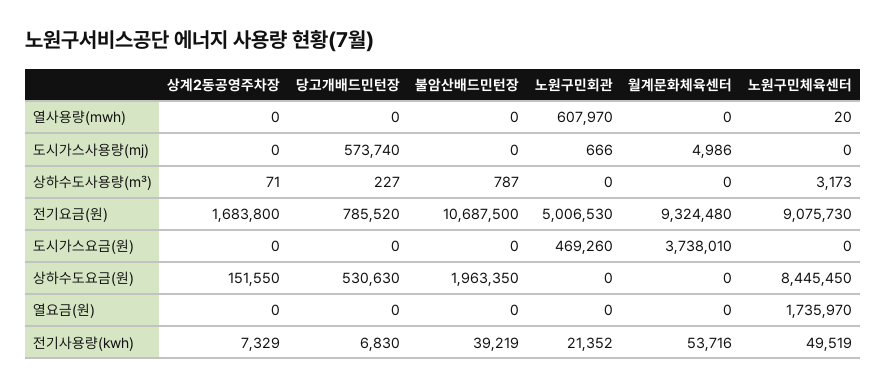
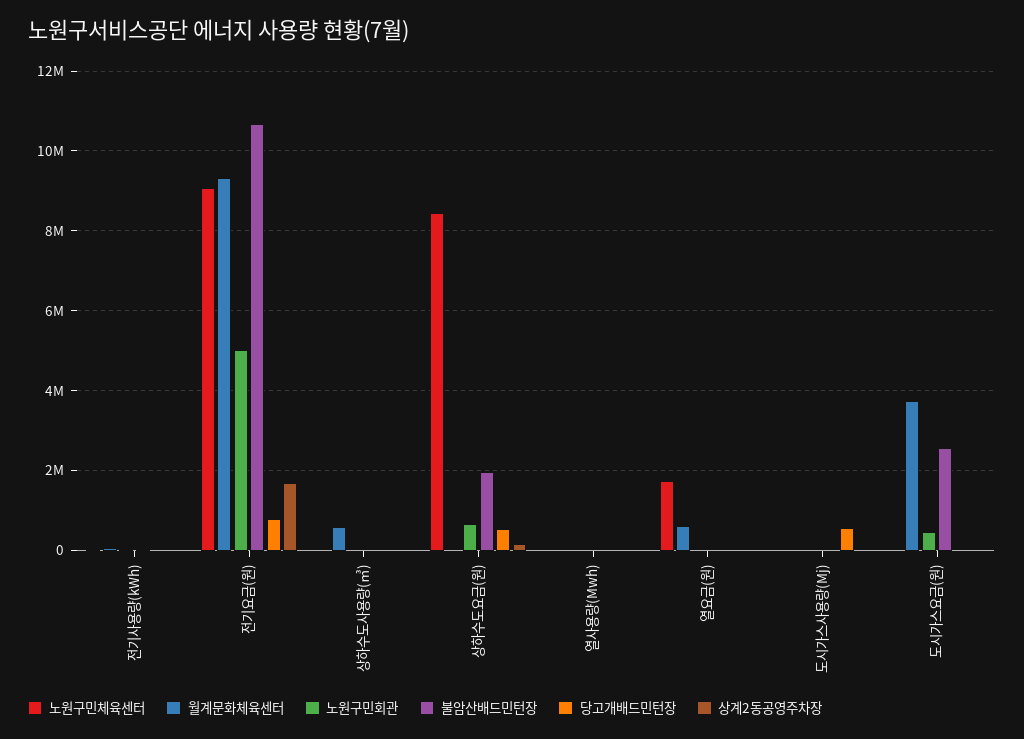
노원구민회관, 열사용량(mwh): 607970 -> 0
월계문화체육센터, 상하수도사용량(㎥): 0 -> 600000
불암산배드민턴장, 도시가스요금(원): 0 -> 2600000
노원구민회관, 상하수도요금(원): 0 -> 600000
월계문화체육센터, 열요금(원): 0 -> 600000

